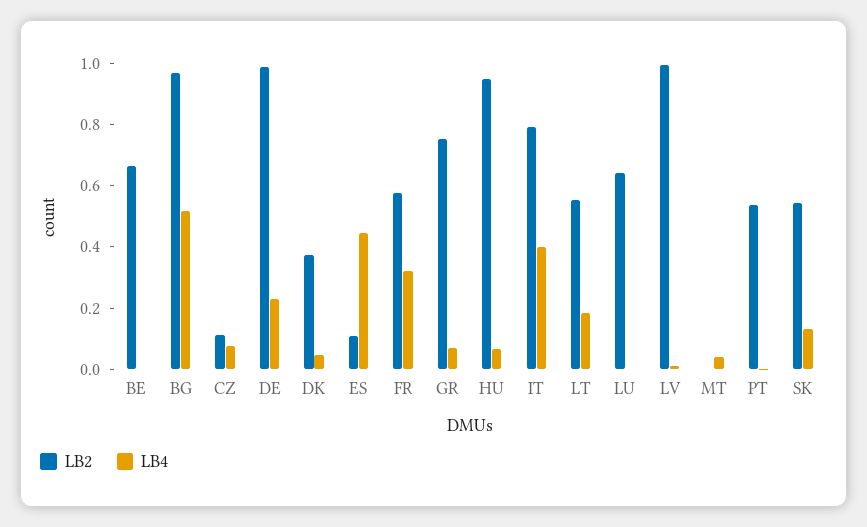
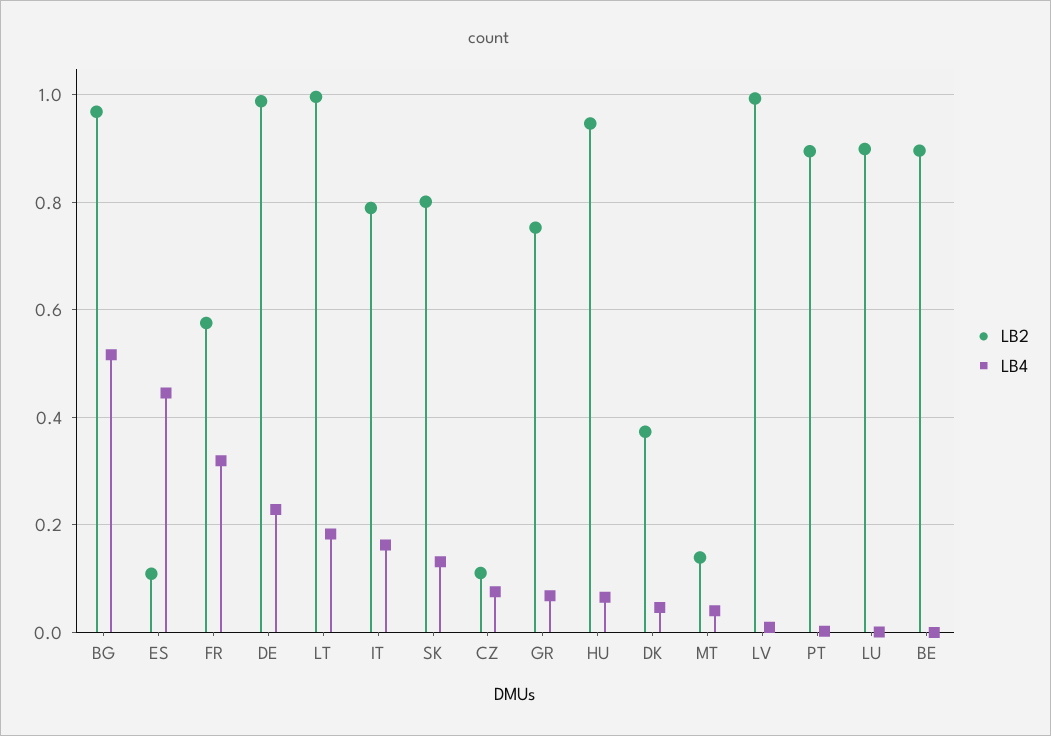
LB2, BE: 0.65 -> 0.9
LB4, IT: 0.4 -> 0.16
LB2, LT: 0.55 -> 1
LB2, LU: 0.65 -> 0.9
LB2, MT: 0 -> 0.14
LB2, PT: 0.55 -> 0.9
LB2, SK: 0.55 -> 0.8

